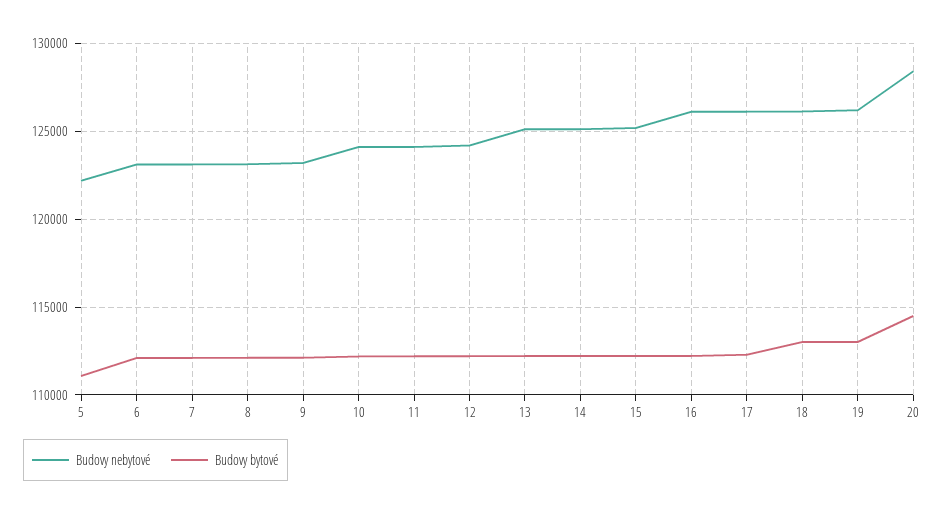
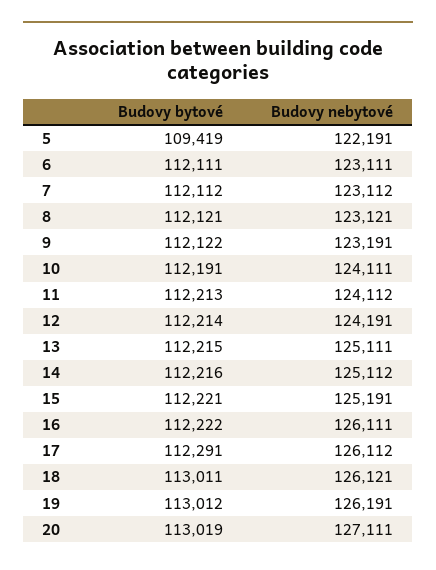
Budovy bytové, 5: 111000 -> 109419
Budovy nebytové, 20: 128500 -> 127111
Budovy bytové, 20: 114500 -> 113019

